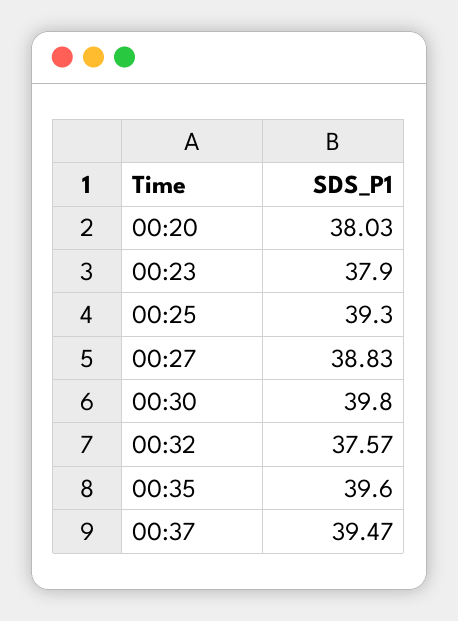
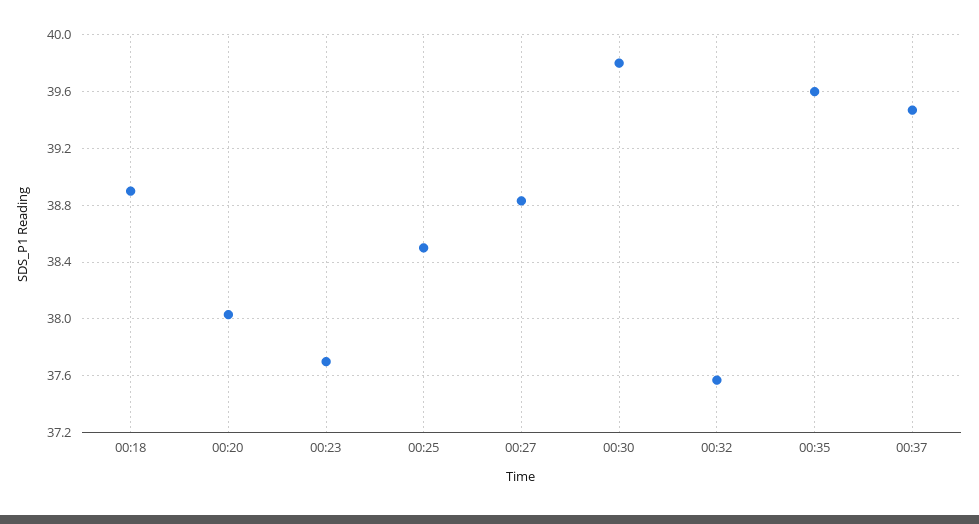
00:23: 37.9 -> 37.7
00:25: 39.3 -> 38.5
00:18: none -> 38.9

